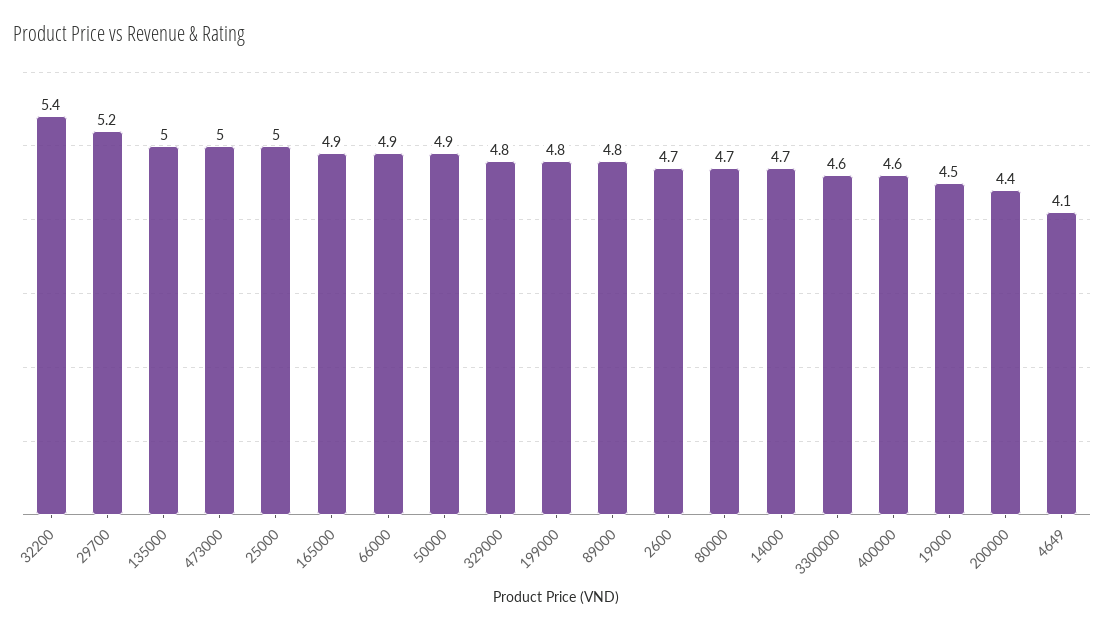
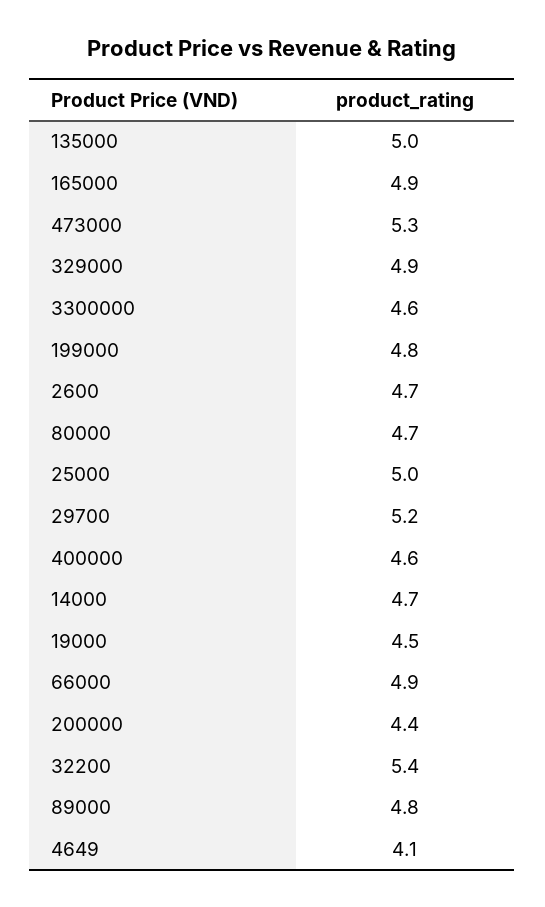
473000: 5 -> 5.3
50000: 4.9 -> none
329000: 4.8 -> 4.9

